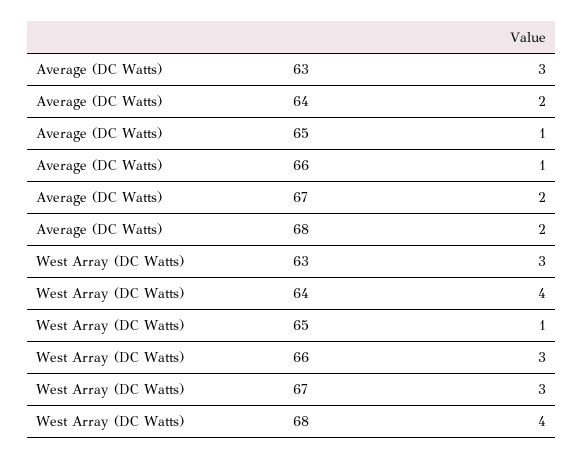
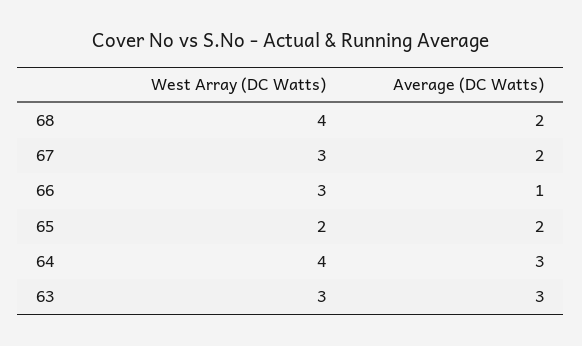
Average (DC Watts), 64: 2 -> 3
Average (DC Watts), 65: 1 -> 2
West Array (DC Watts), 65: 1 -> 2

